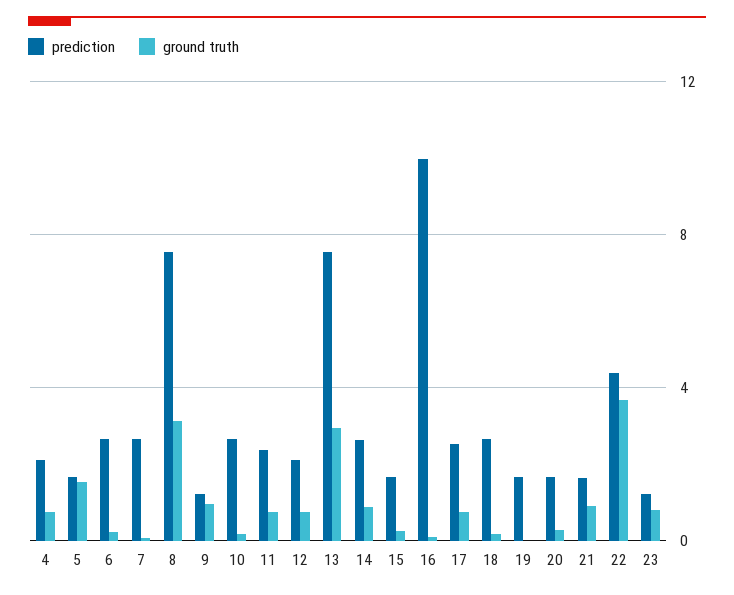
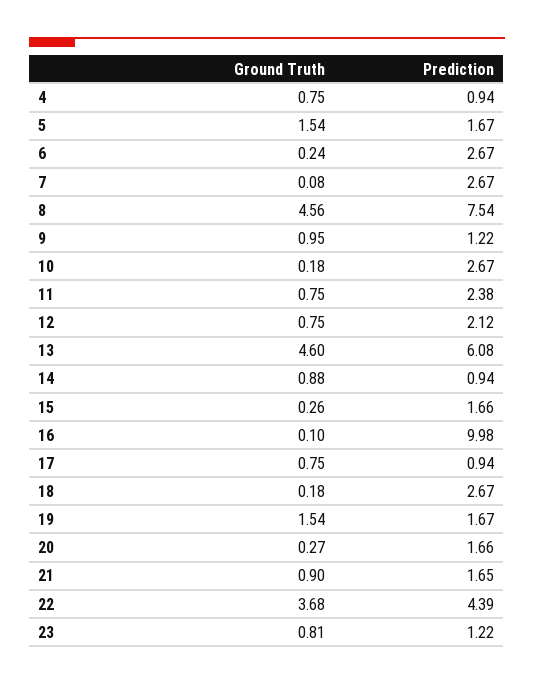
prediction, 4: 2 -> 0.94
ground truth, 8: 3 -> 4.56
prediction, 13: 7.5 -> 6.08
ground truth, 13: 3 -> 4.6
prediction, 14: 2.5 -> 0.94
prediction, 17: 2.5 -> 0.94
ground truth, 19: 0 -> 1.54

